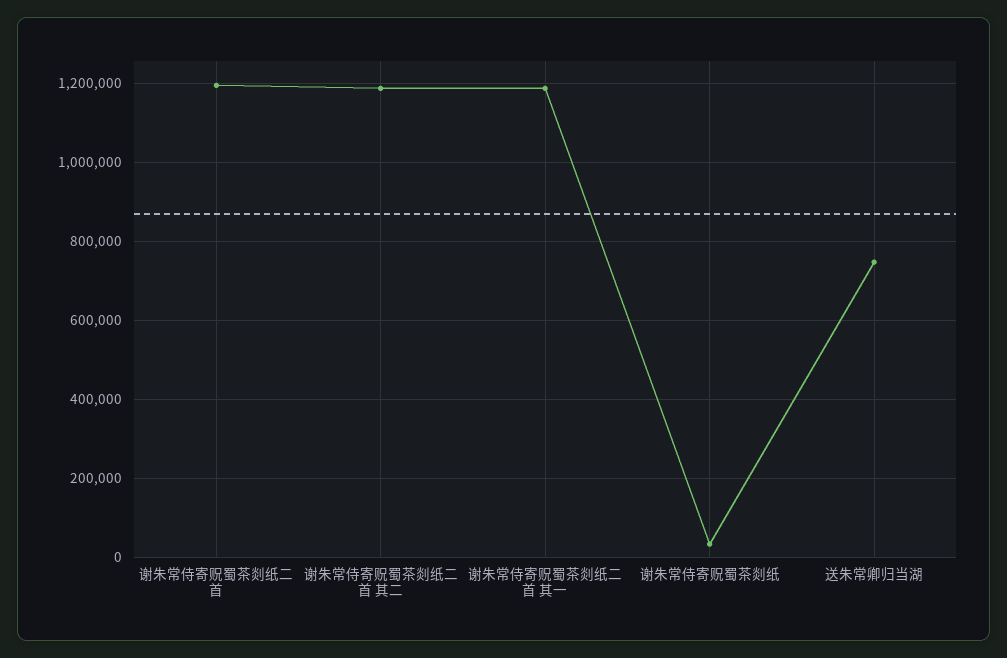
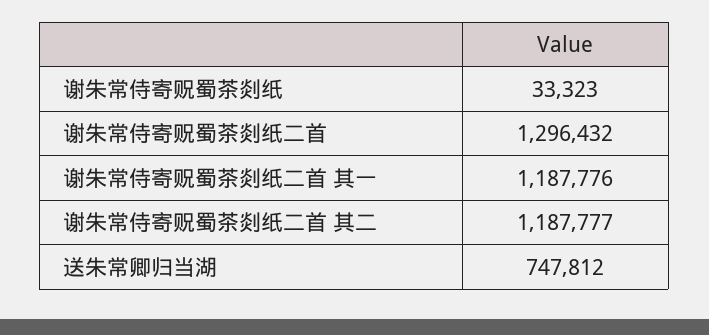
谢朱常侍寄贶蜀茶剡纸二首: 1200000 -> 1296432

